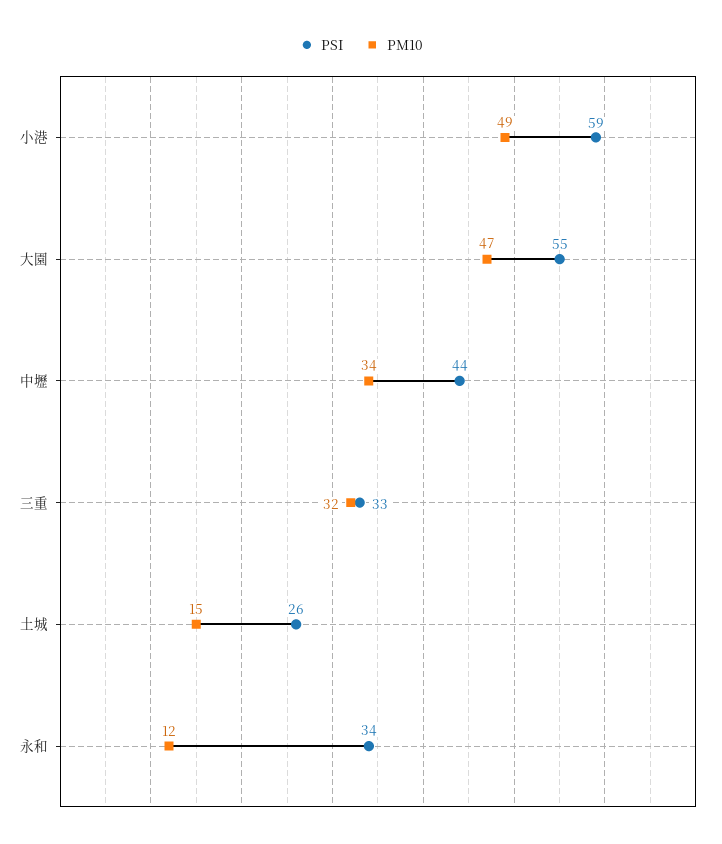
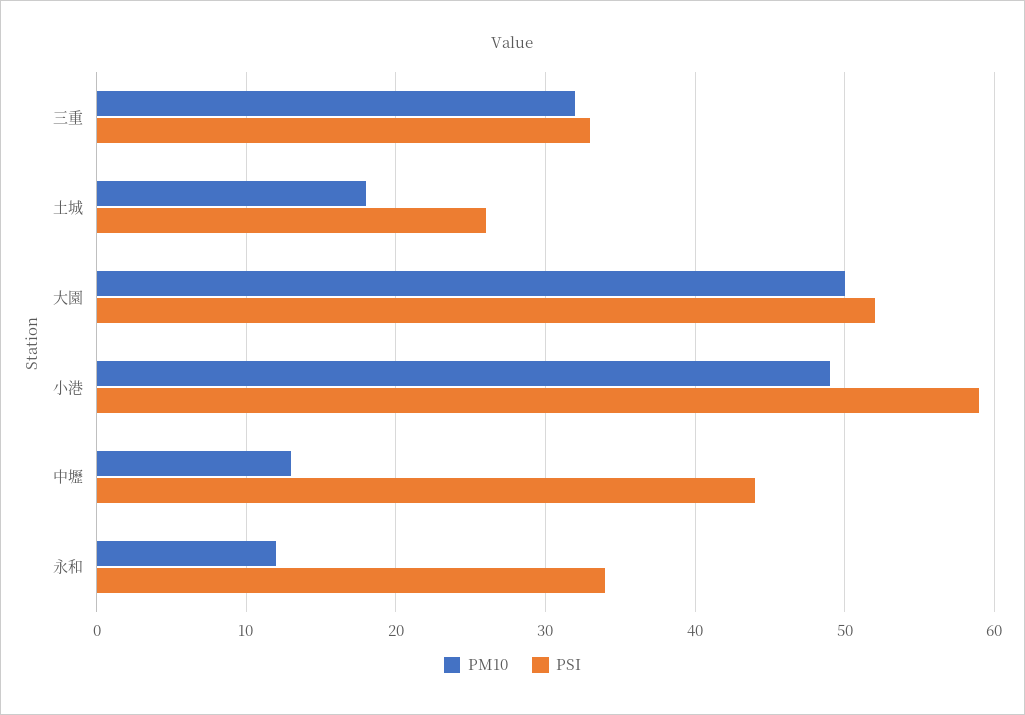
PSI, 大園: 55 -> 52
PM10, 大園: 47 -> 50
PM10, 中壢: 34 -> 13
PM10, 土城: 15 -> 18

